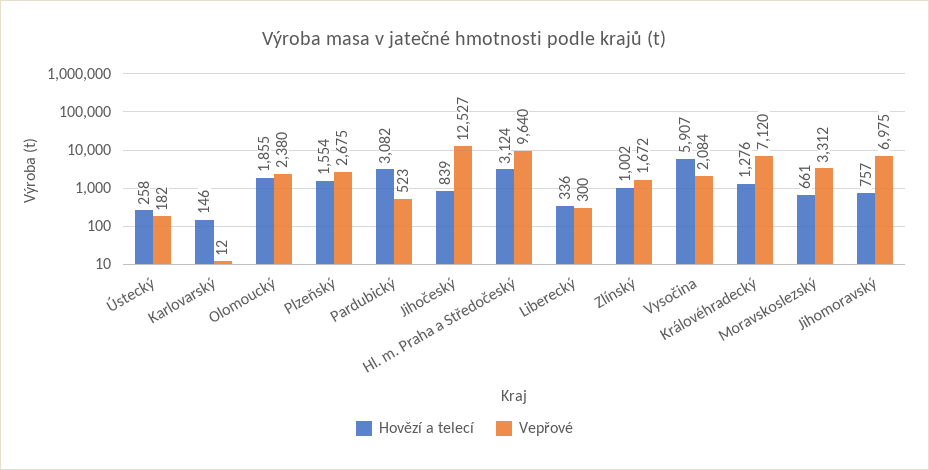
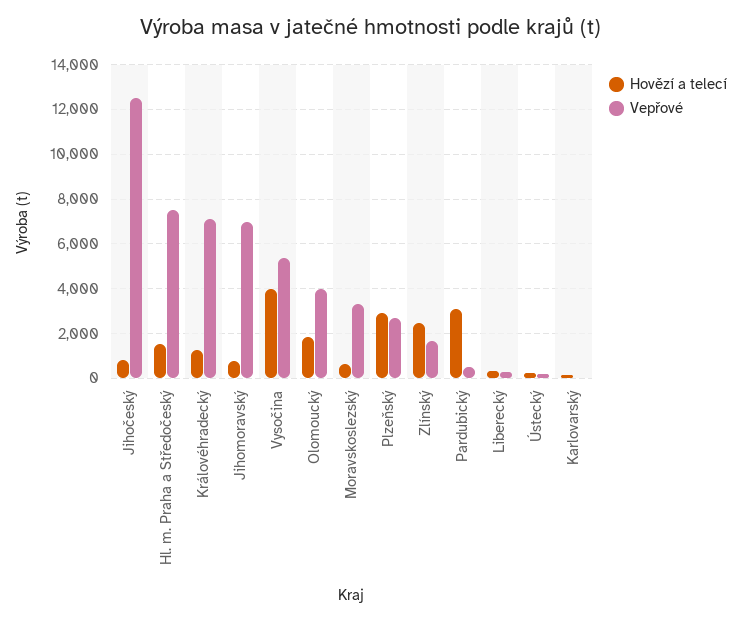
Vepřové, Olomoucký: 2380 -> 4000
Hovězí a telecí, Plzeňský: 1554 -> 3000
Hovězí a telecí, Hl. m. Praha a Středočeský: 3124 -> 1500
Vepřové, Hl. m. Praha a Středočeský: 9640 -> 7500
Hovězí a telecí, Zlínský: 1002 -> 2500
Hovězí a telecí, Vysočina: 5907 -> 4000
Vepřové, Vysočina: 2084 -> 5500

